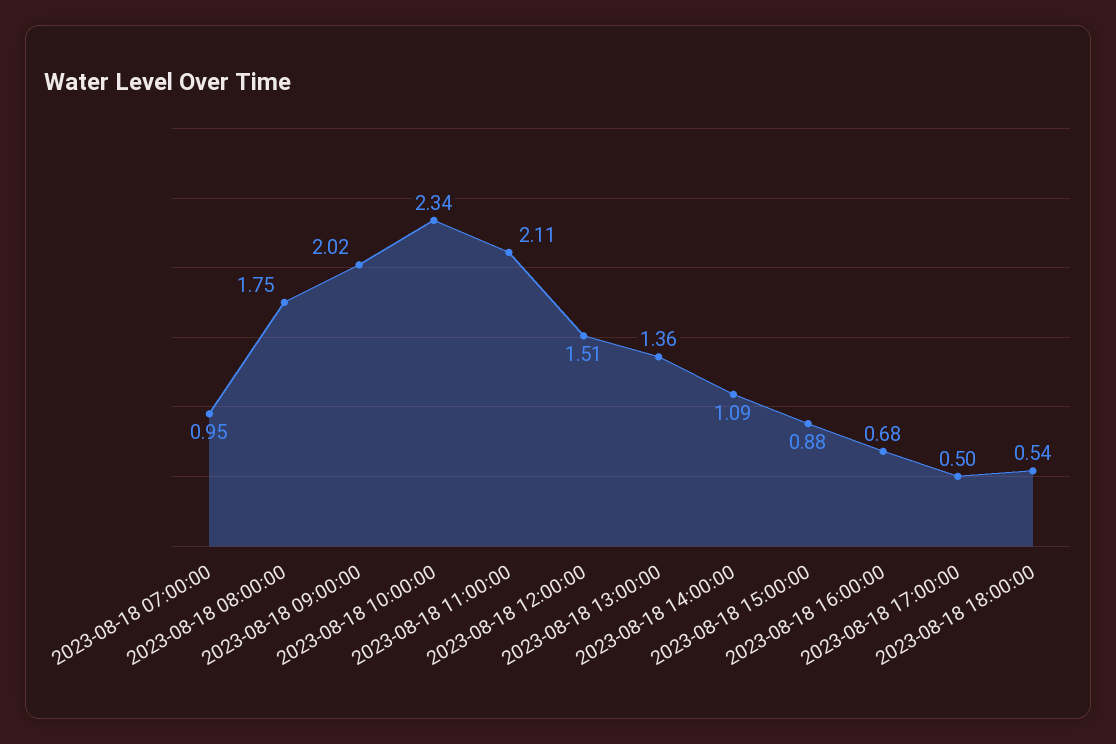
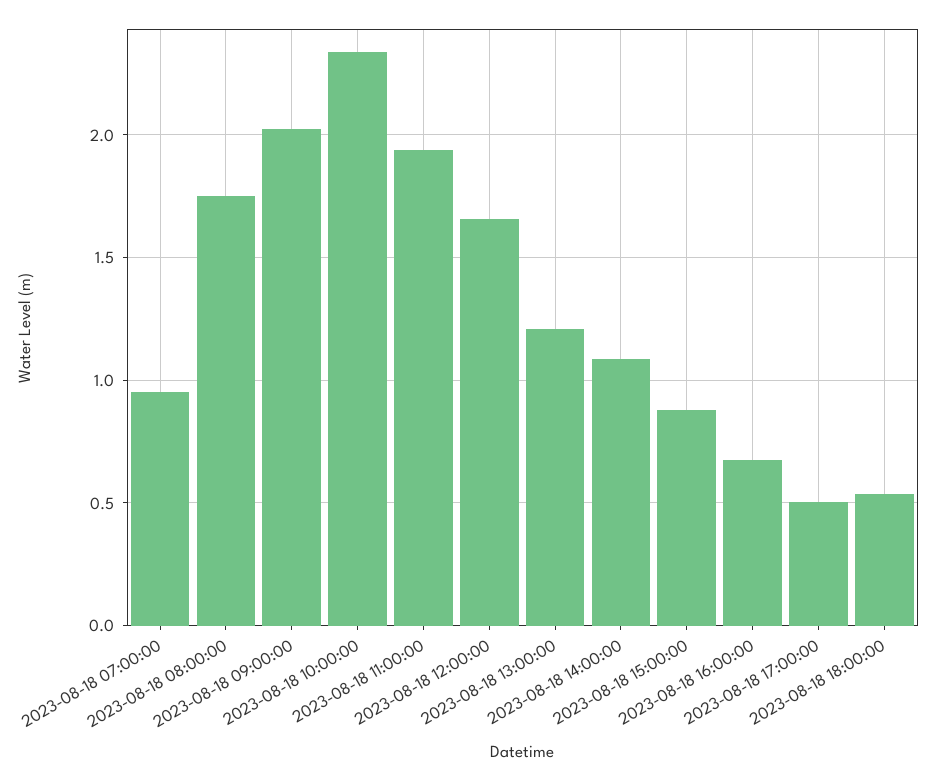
2023-08-18 11:00:00: 2.11 -> 1.95
2023-08-18 12:00:00: 1.51 -> 1.65
2023-08-18 13:00:00: 1.36 -> 1.2

